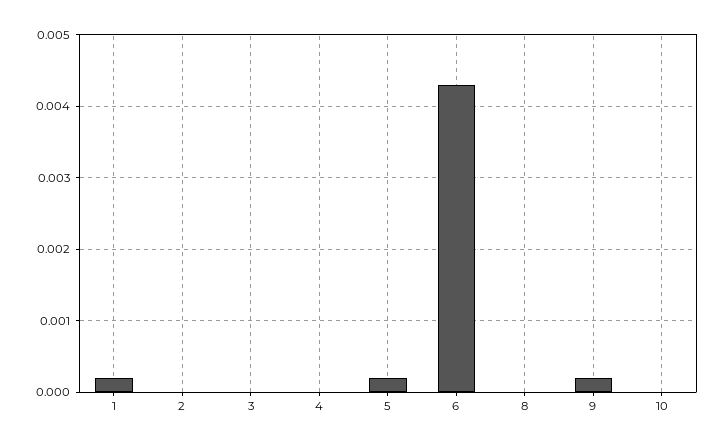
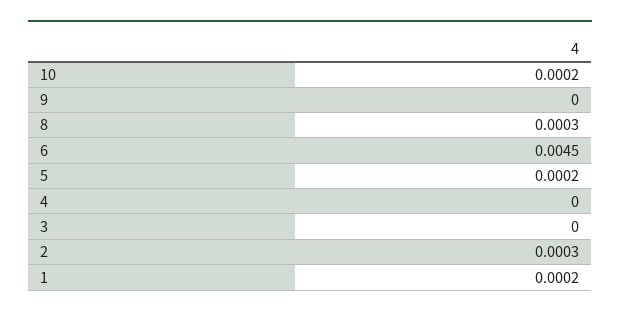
2: 0 -> 0.0003
6: 0.0043 -> 0.0045
8: 0 -> 0.0003
9: 0.0002 -> 0
10: 0 -> 0.0002

